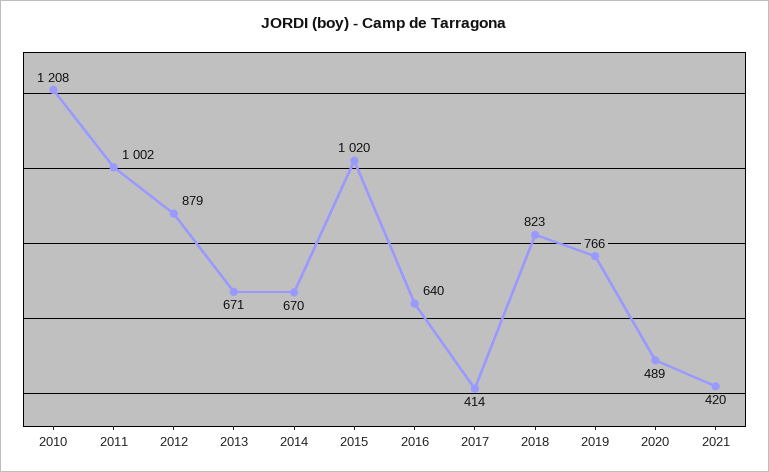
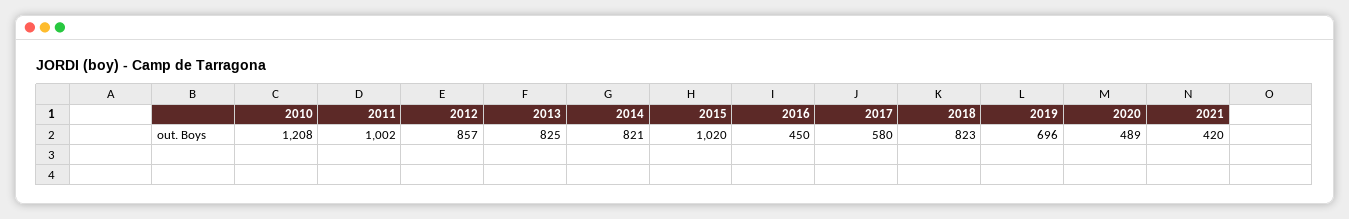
2012: 879 -> 857
2013: 671 -> 825
2014: 670 -> 821
2016: 640 -> 450
2017: 414 -> 580
2019: 766 -> 696

